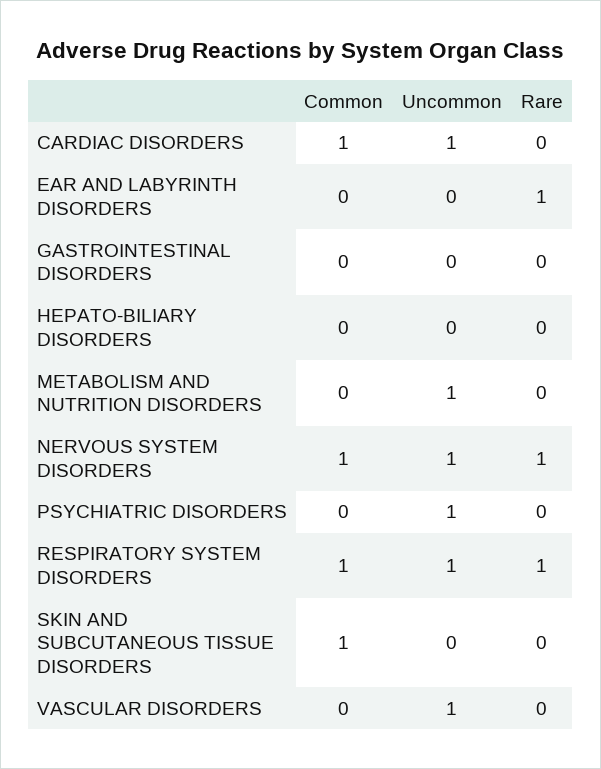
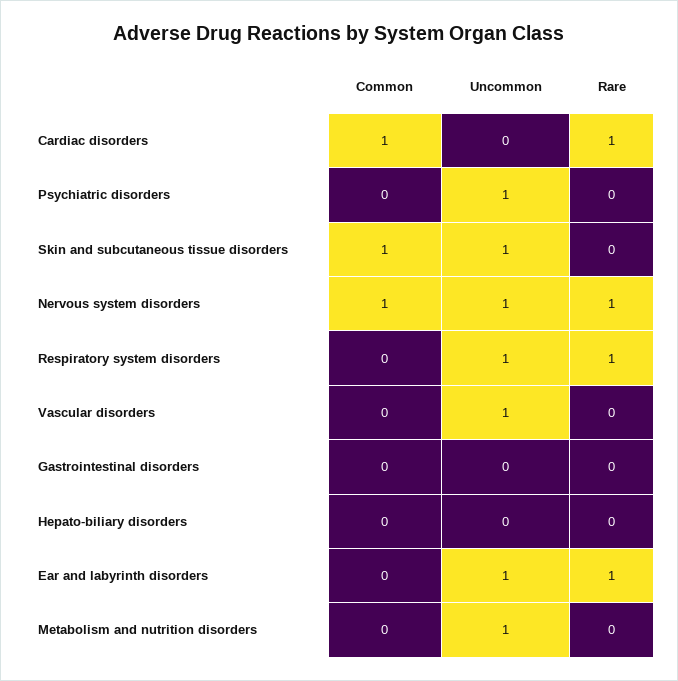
Uncommon, CARDIAC DISORDERS: 1 -> 0
Rare, CARDIAC DISORDERS: 0 -> 1
Uncommon, EAR AND LABYRINTH DISORDERS: 0 -> 1
Common, RESPIRATORY SYSTEM DISORDERS: 1 -> 0
Uncommon, SKIN AND SUBCUTANEOUS TISSUE DISORDERS: 0 -> 1

